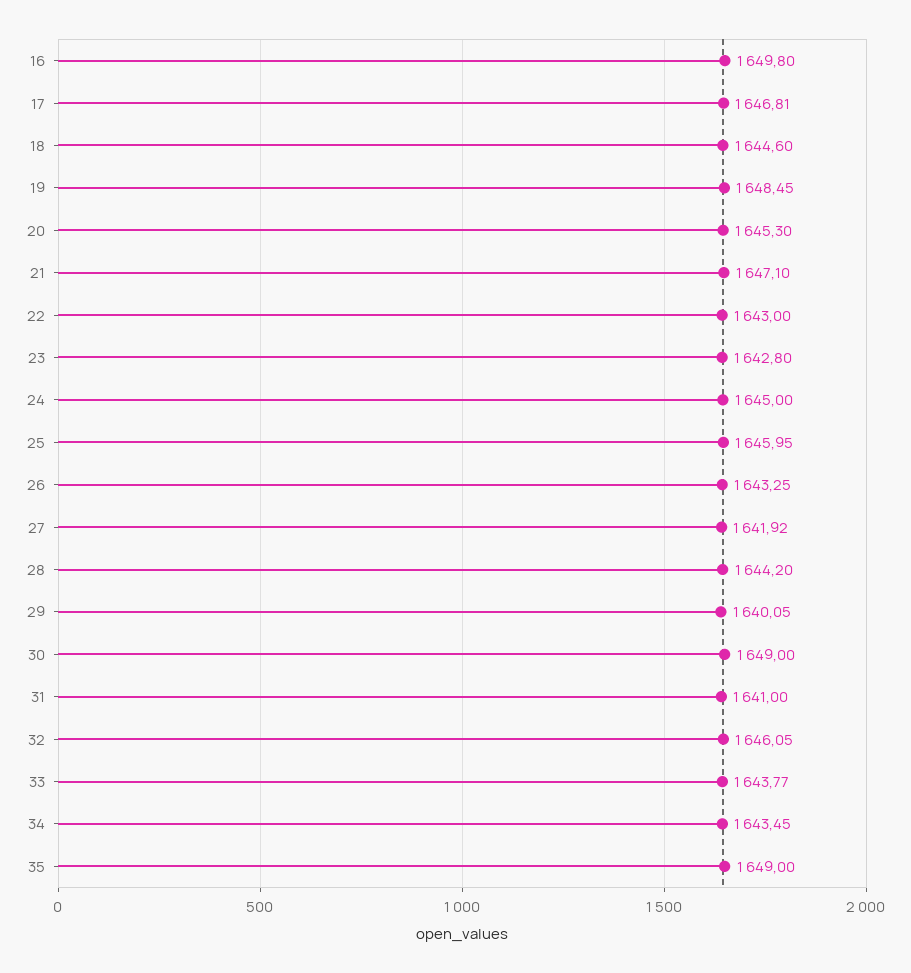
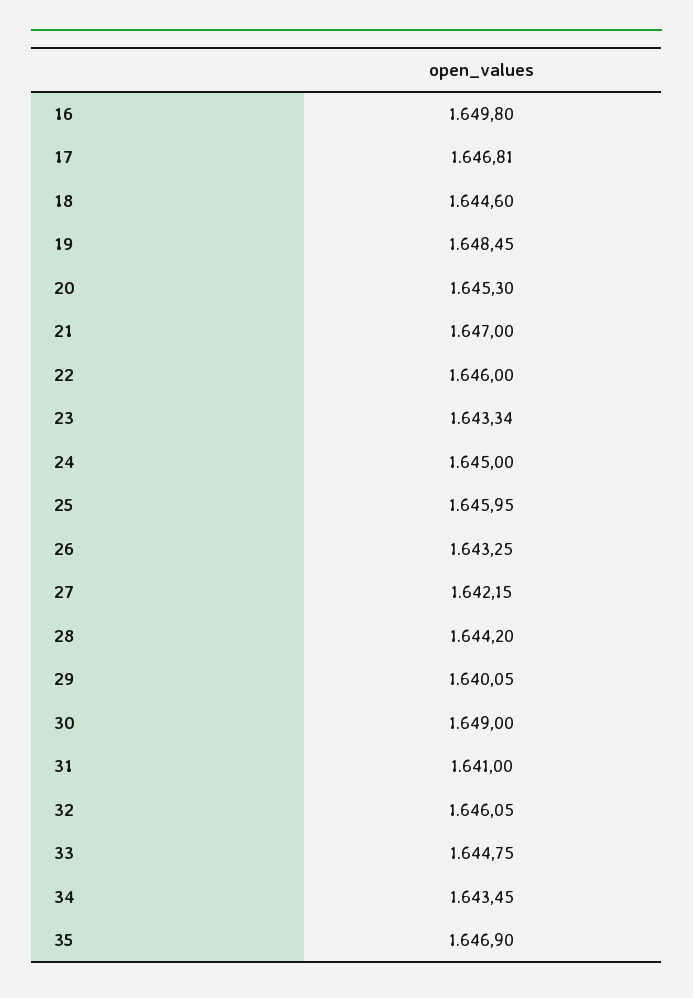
21: 1647.1 -> 1647
22: 1643 -> 1646
23: 1642.8 -> 1643.34
27: 1641.92 -> 1642.15
33: 1643.77 -> 1644.75
35: 1649 -> 1646.9

